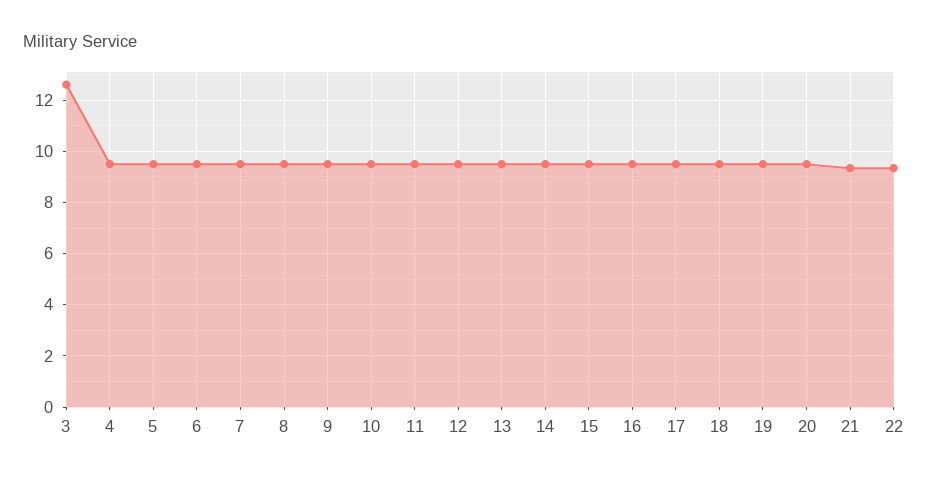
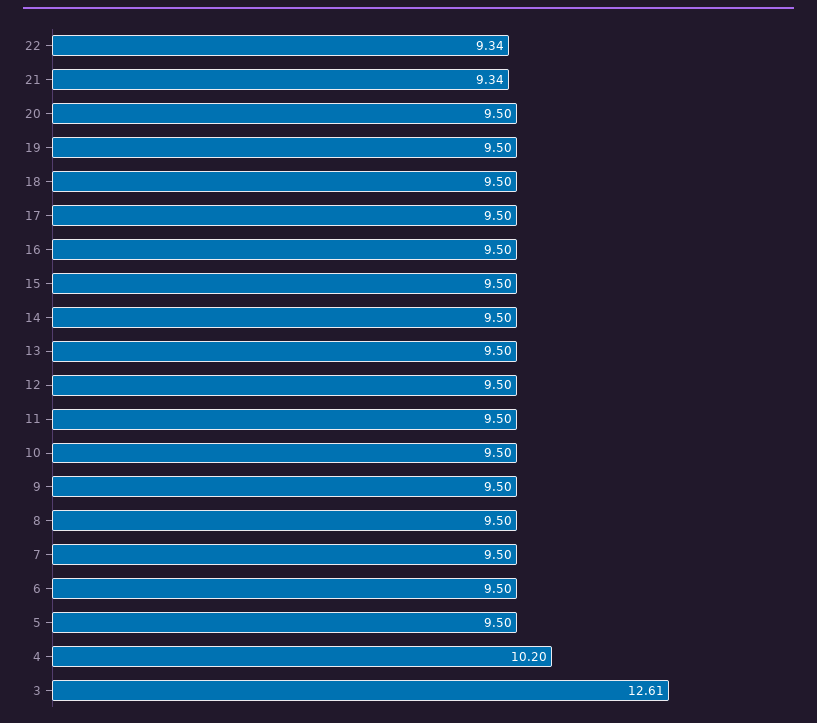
4: 9.5 -> 10.2

